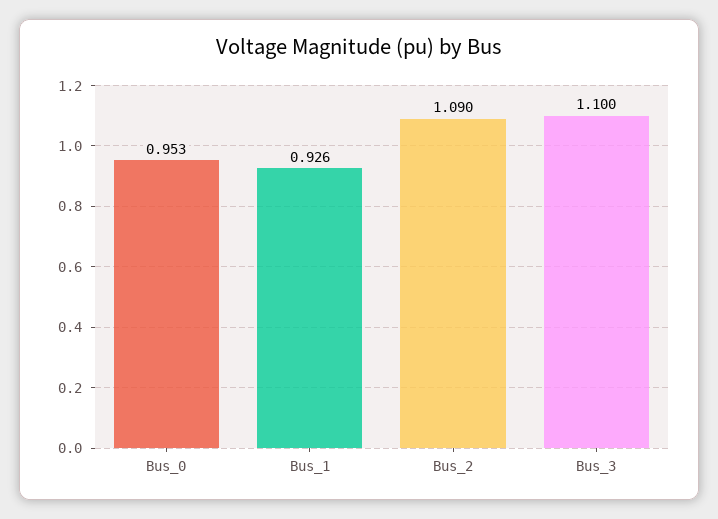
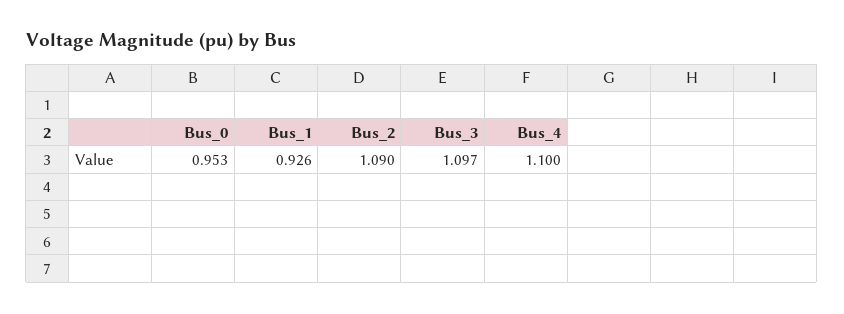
Bus_3: 1.1 -> 1.097
Bus_4: none -> 1.1

